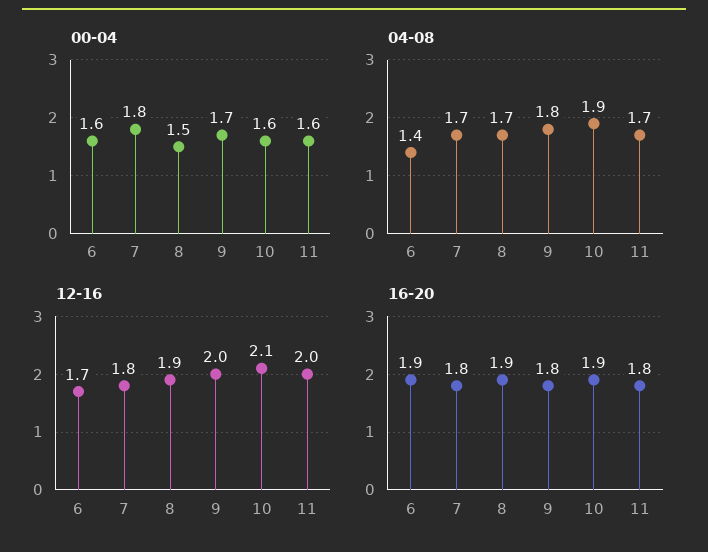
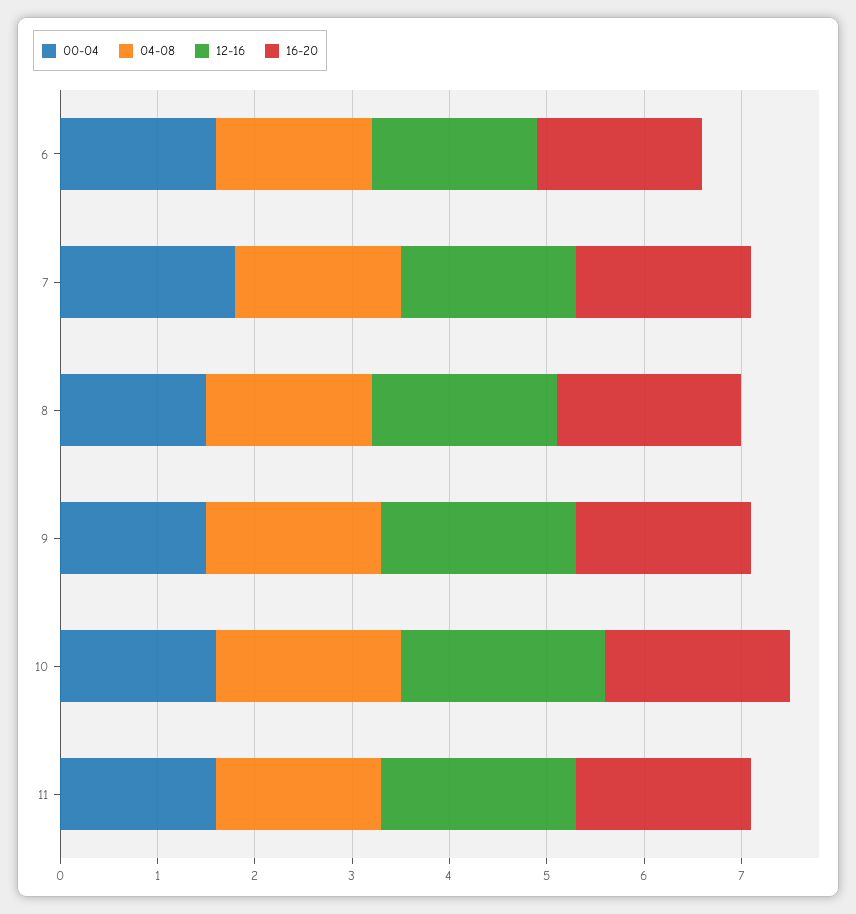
00-04, 9: 1.7 -> 1.5
04-08, 6: 1.4 -> 1.6
16-20, 6: 1.9 -> 1.7

